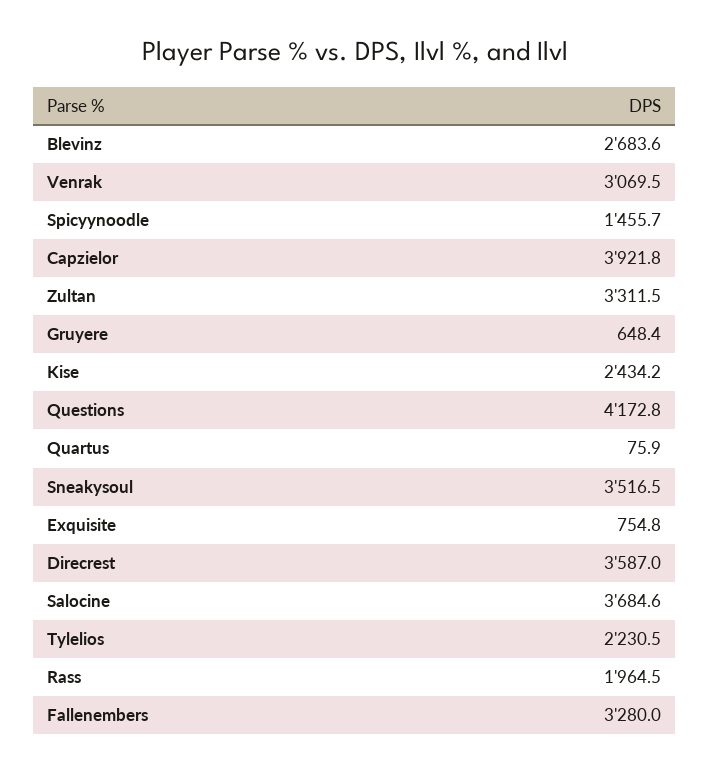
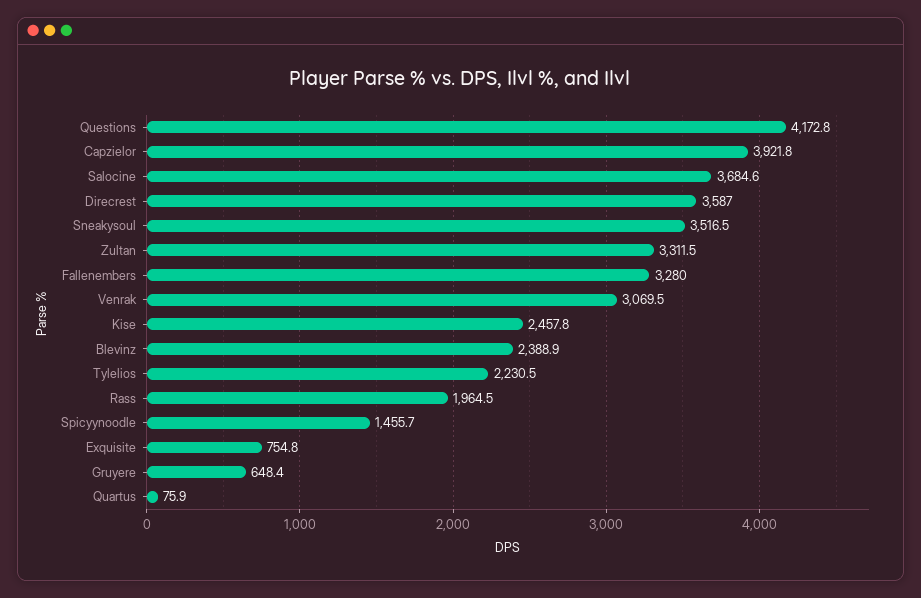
Blevinz: 2683.6 -> 2388.9
Kise: 2434.2 -> 2457.8

